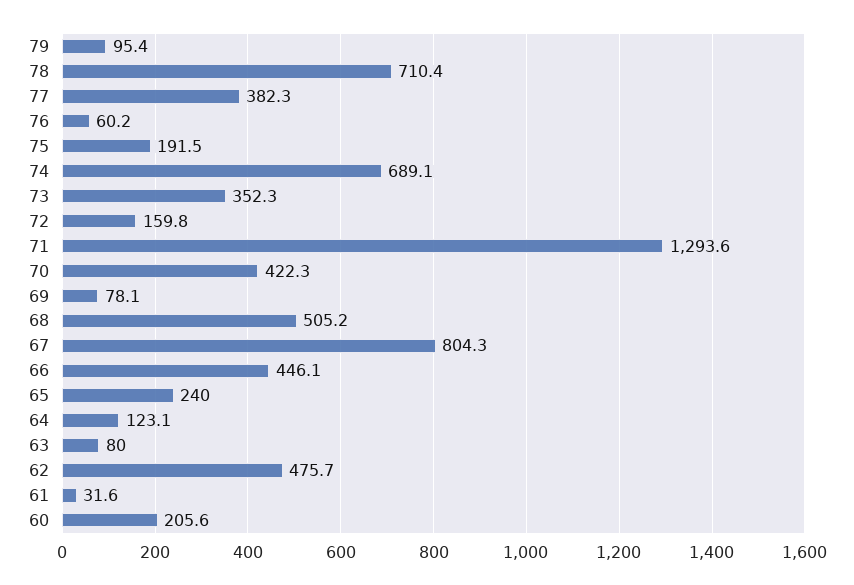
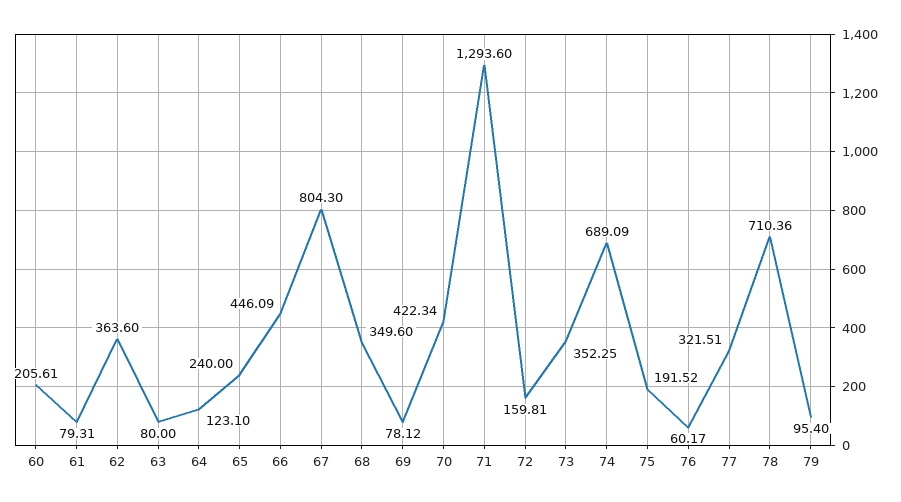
77: 382.3 -> 321.51
68: 505.2 -> 349.6
62: 475.7 -> 363.6
61: 31.6 -> 79.31

